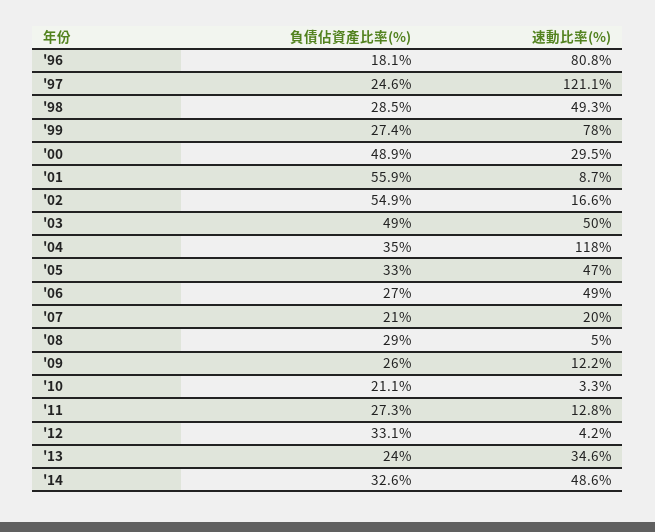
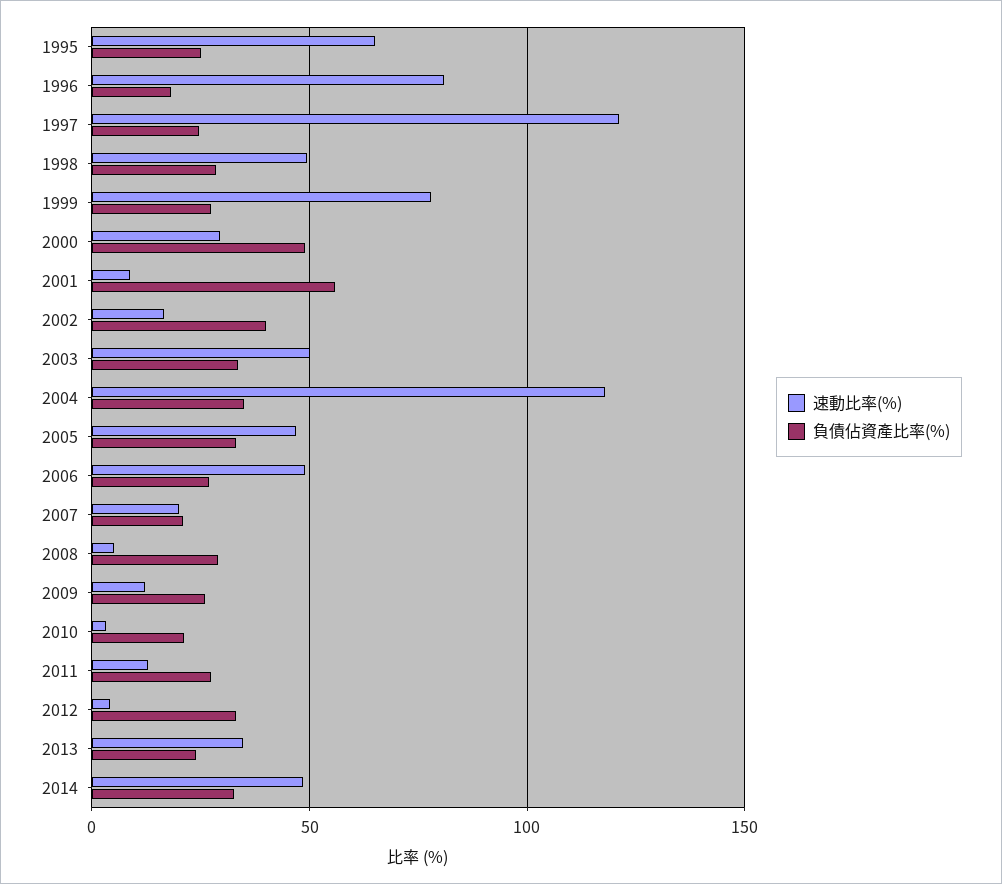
負債佔資產比率(%), '02: 54.9 -> 40
負債佔資產比率(%), '03: 49 -> 35
速動比率(%), 1995: none -> 65
負債佔資產比率(%), 1995: none -> 25

